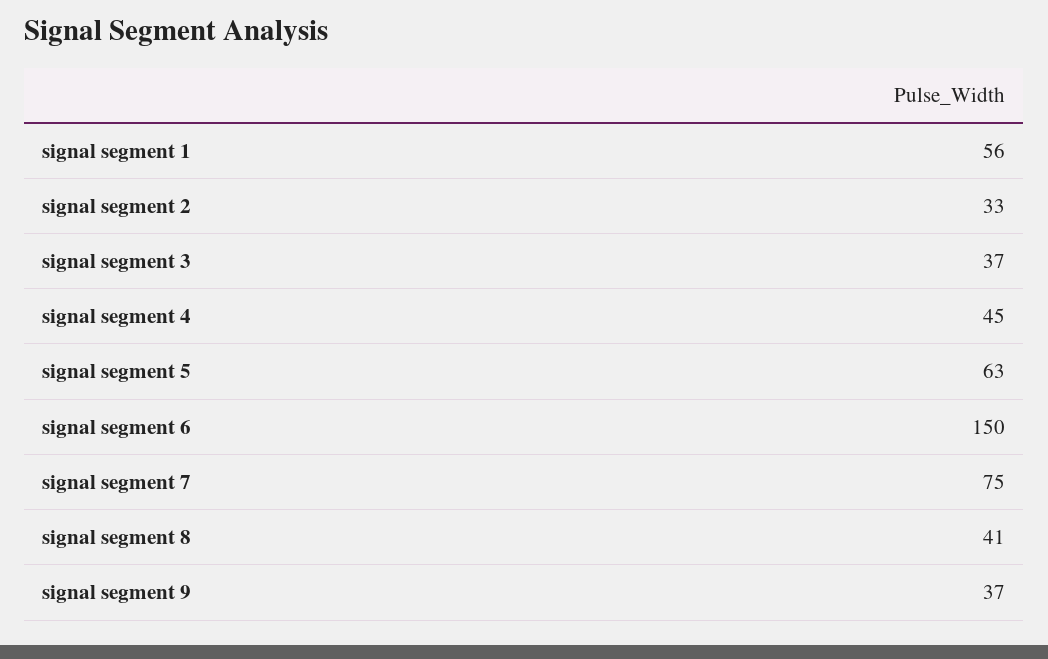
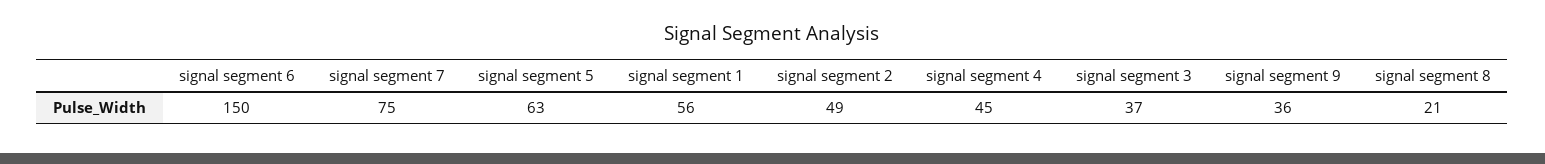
signal segment 2: 33 -> 49
signal segment 8: 41 -> 21
signal segment 9: 37 -> 36

